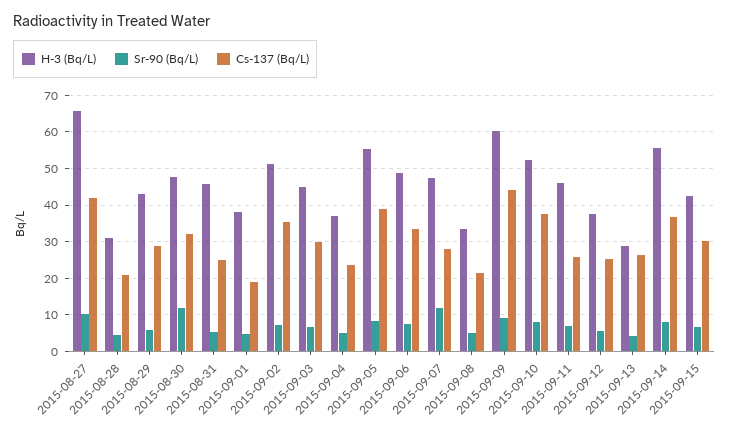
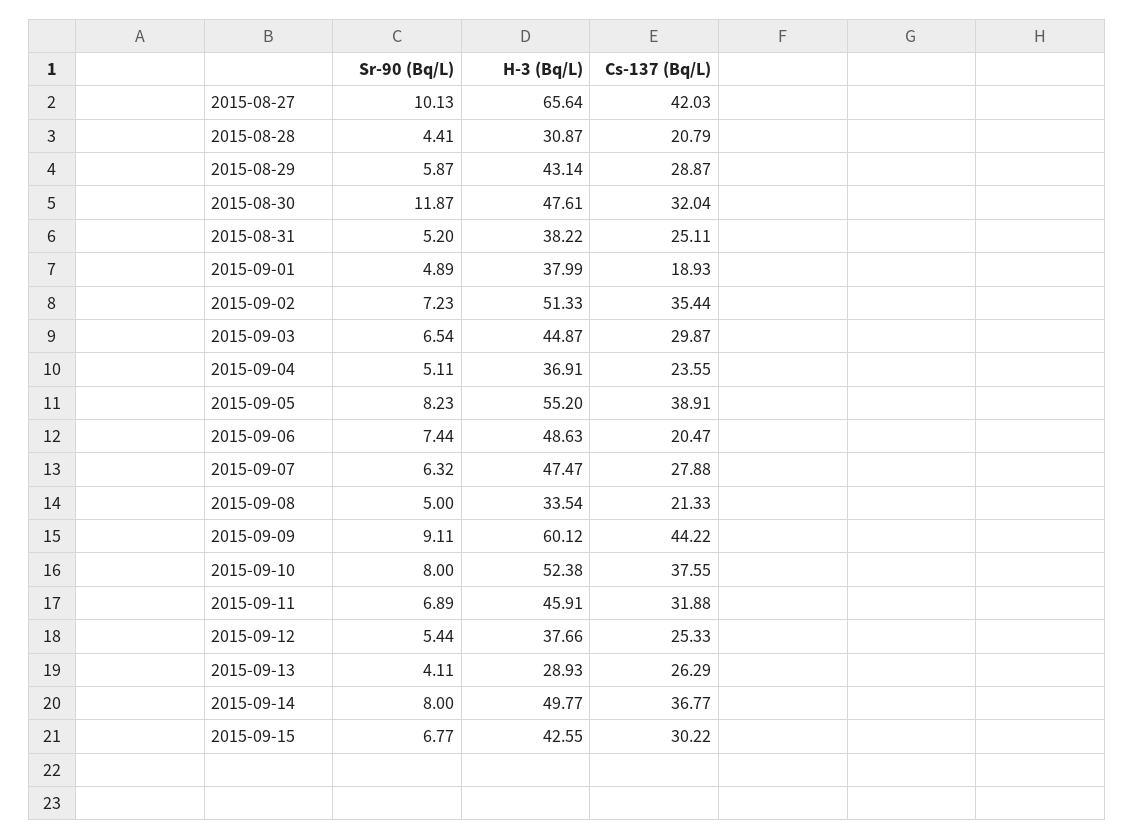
H-3 (Bq/L), 2015-08-31: 46 -> 38.22
Cs-137 (Bq/L), 2015-09-06: 34 -> 20.47
Sr-90 (Bq/L), 2015-09-07: 12 -> 6.32
Cs-137 (Bq/L), 2015-09-11: 26 -> 31.88
H-3 (Bq/L), 2015-09-14: 56 -> 49.77

